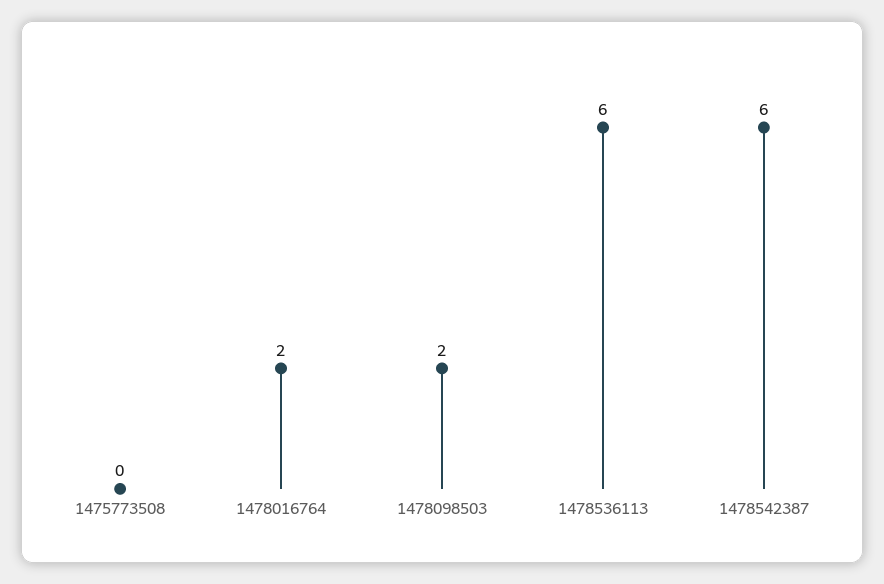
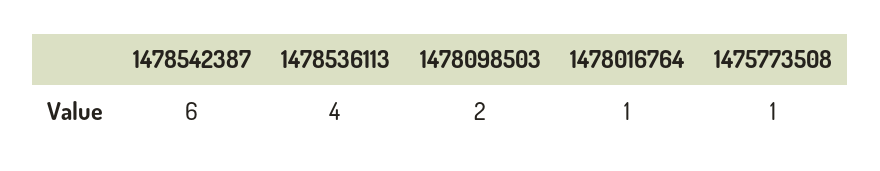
1475773508: 0 -> 1
1478016764: 2 -> 1
1478536113: 6 -> 4

